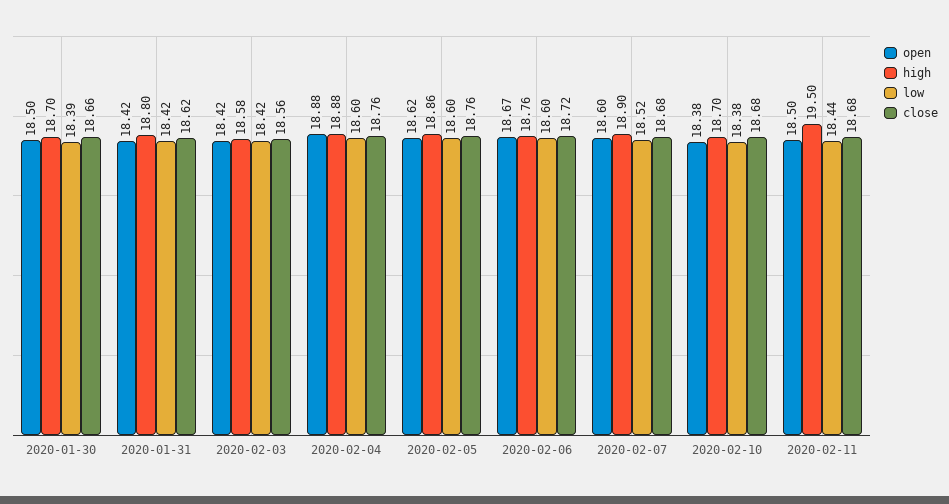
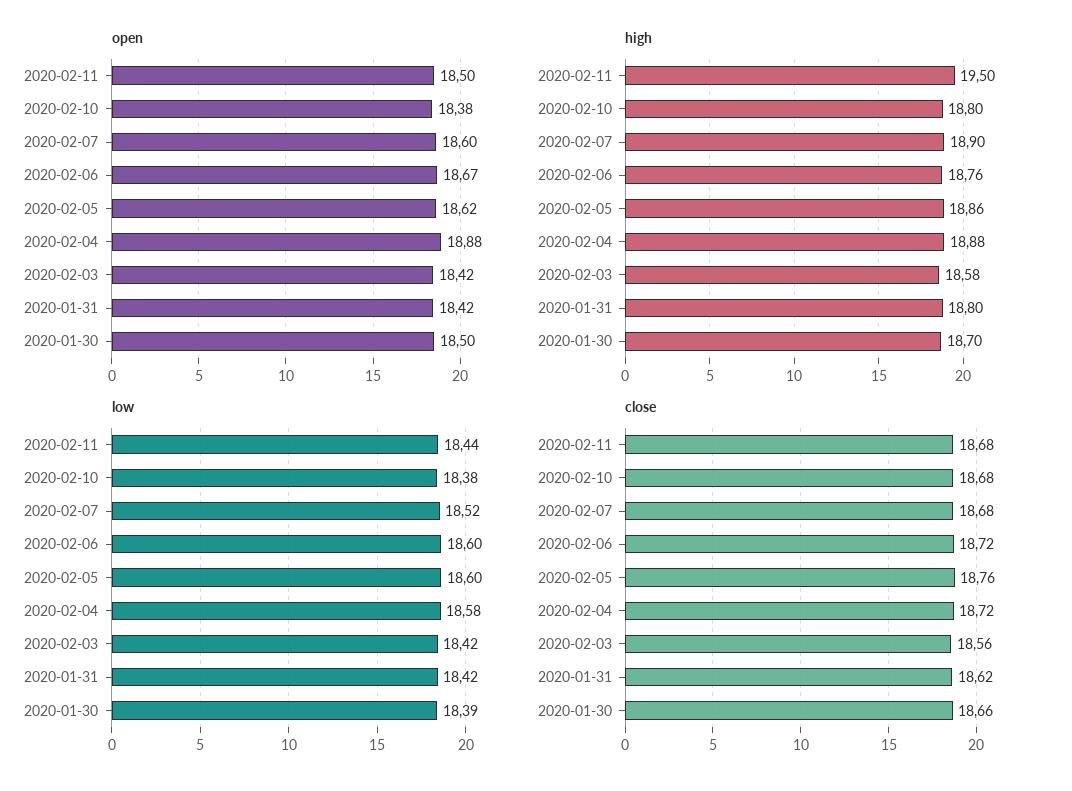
low, 2020-02-04: 18.6 -> 18.58
close, 2020-02-04: 18.76 -> 18.72
high, 2020-02-10: 18.7 -> 18.8

